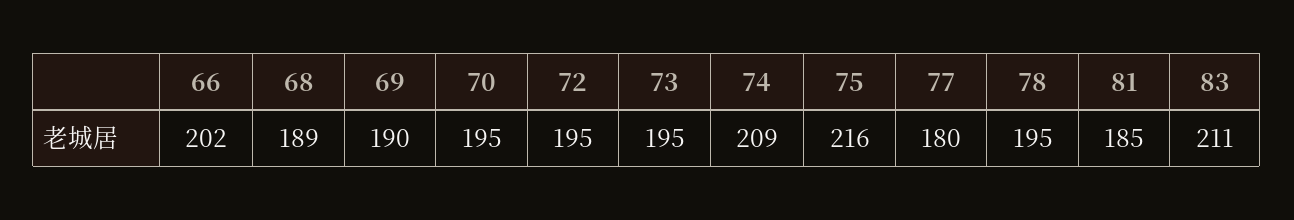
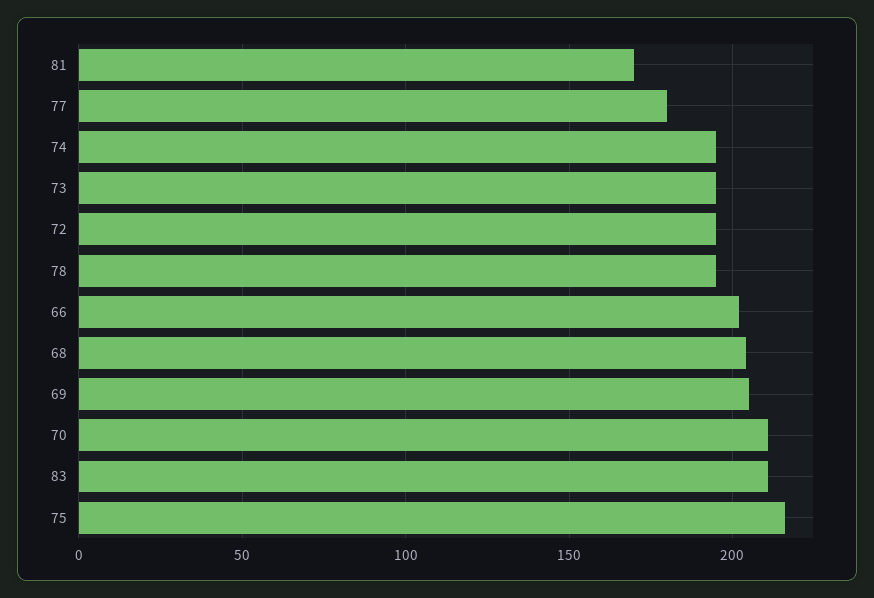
68: 189 -> 205
69: 190 -> 205
70: 195 -> 210
74: 209 -> 195
81: 185 -> 170

